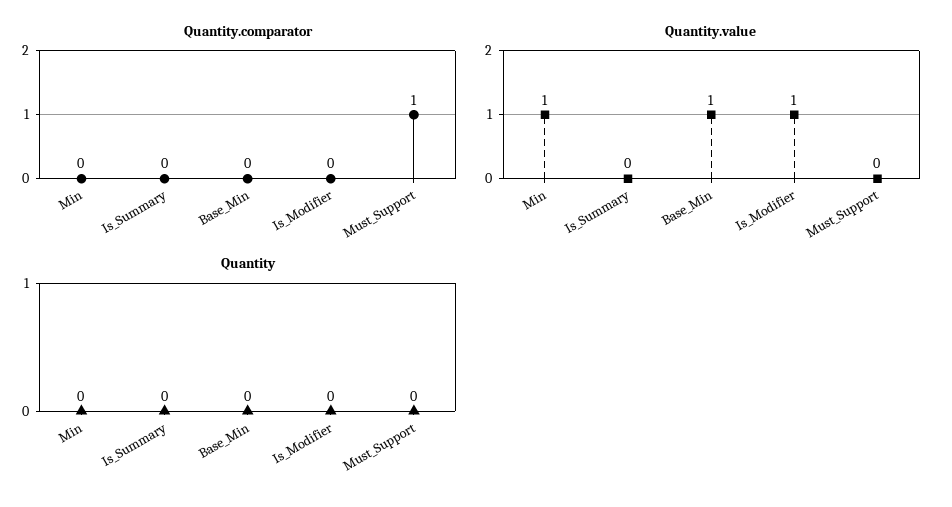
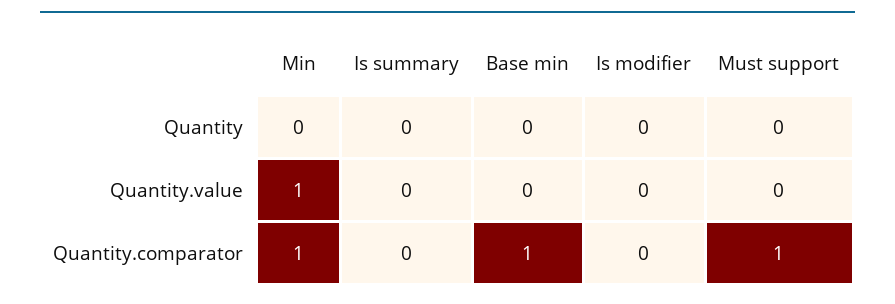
Quantity.comparator, Min: 0 -> 1
Quantity.comparator, Base_Min: 0 -> 1
Quantity.value, Base_Min: 1 -> 0
Quantity.value, Is_Modifier: 1 -> 0

